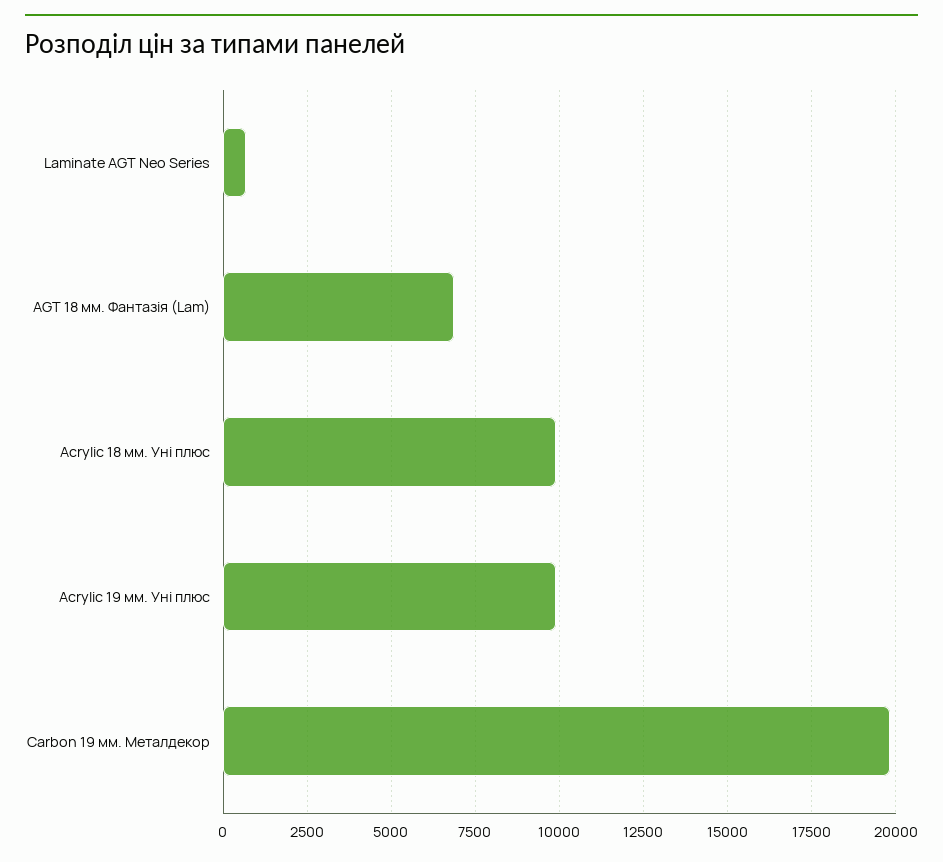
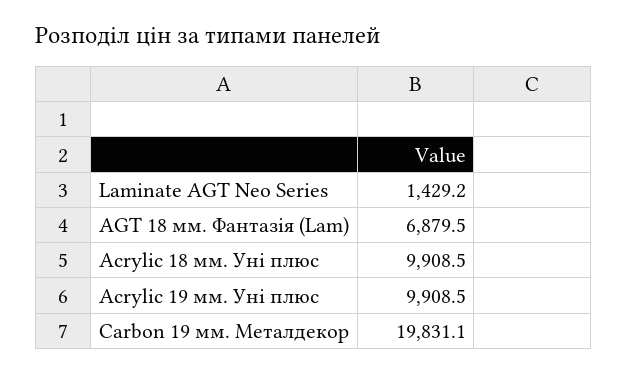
Laminate AGT Neo Series: 750 -> 1429.2

